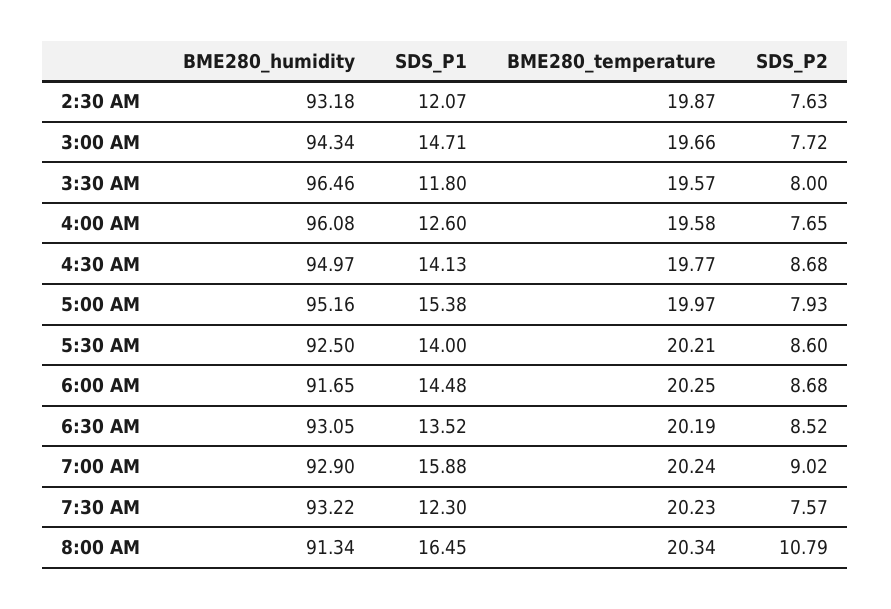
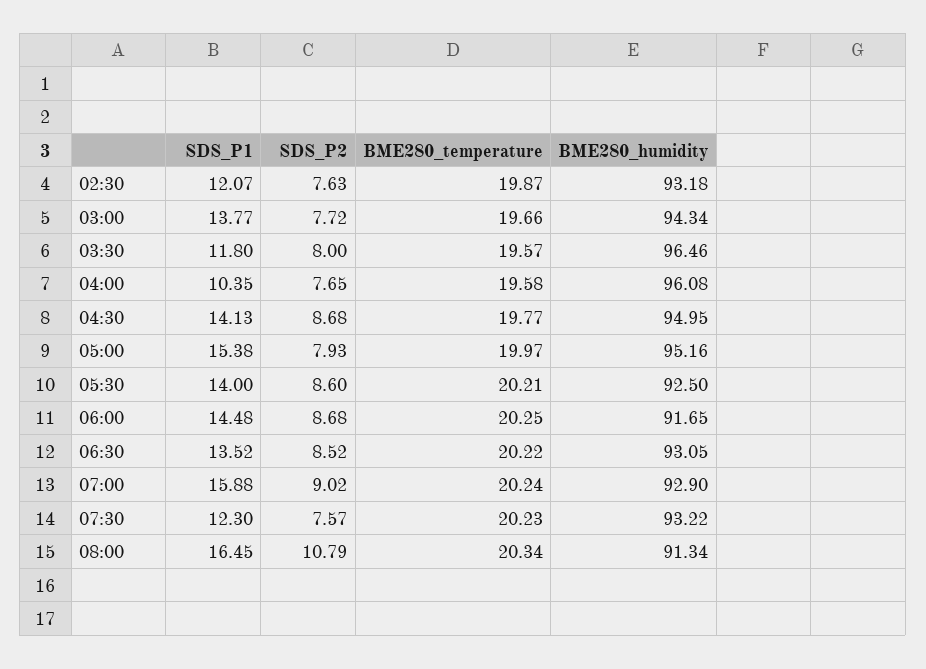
SDS_P1, 3:00 AM: 14.71 -> 13.77
SDS_P1, 4:00 AM: 12.6 -> 10.35
BME280_humidity, 4:30 AM: 94.97 -> 94.95
BME280_temperature, 6:30 AM: 20.19 -> 20.22

